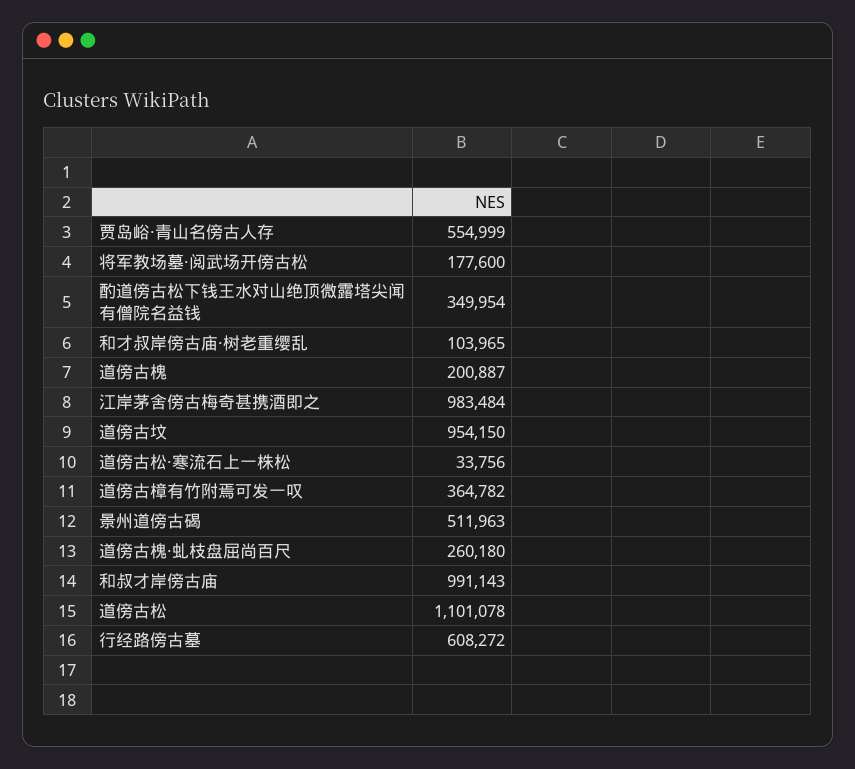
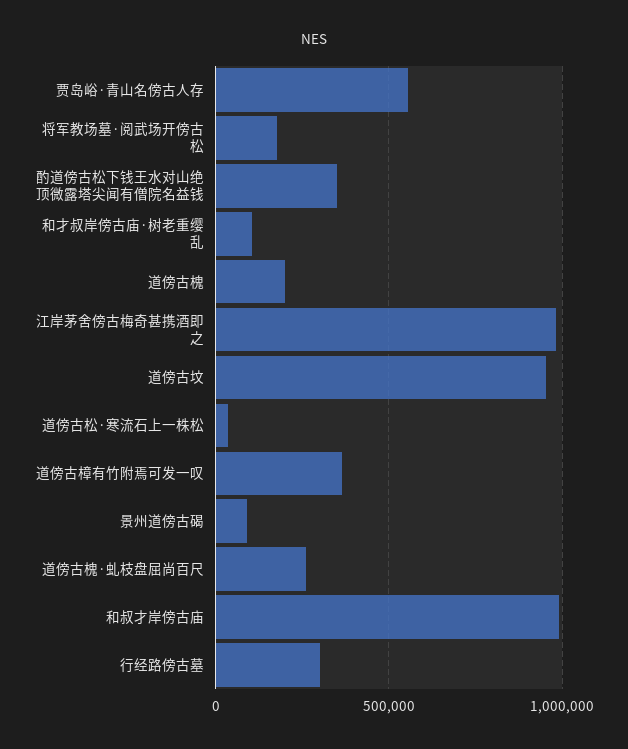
景州道傍古碣: 511963 -> 100000
道傍古松: 1101078 -> none
行经路傍古墓: 608272 -> 300000

